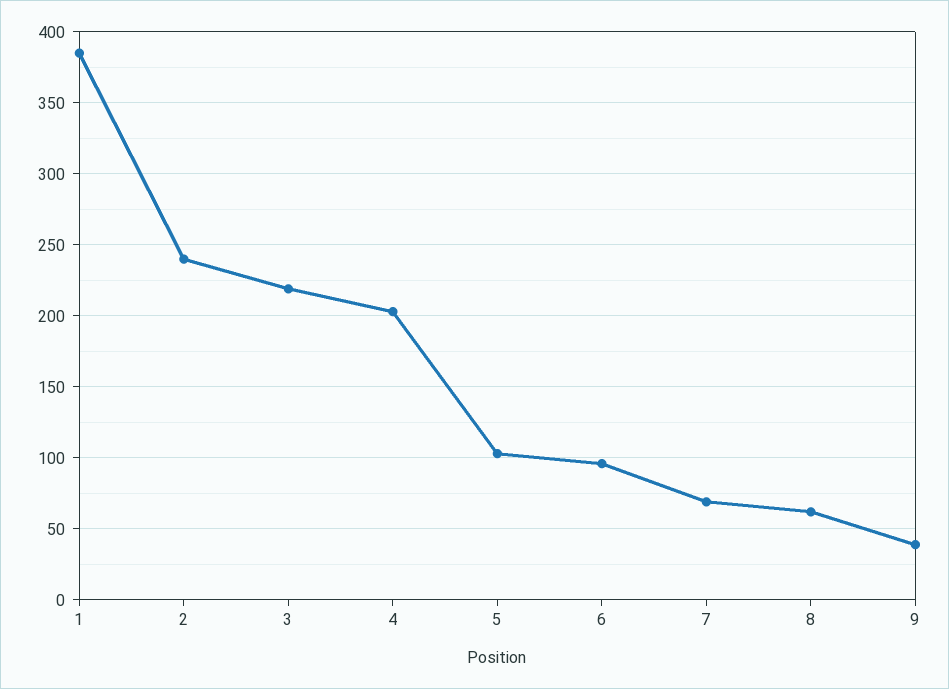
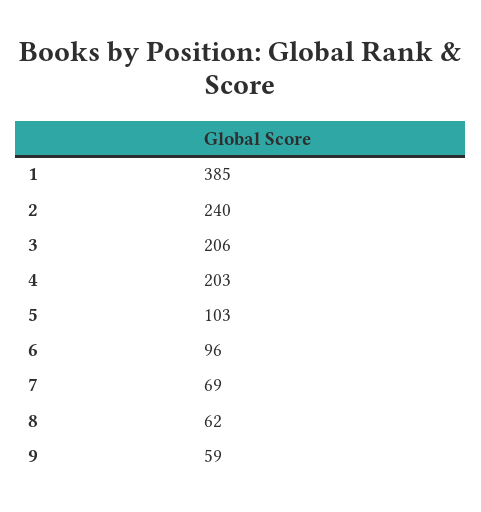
3: 220 -> 206
9: 40 -> 59

